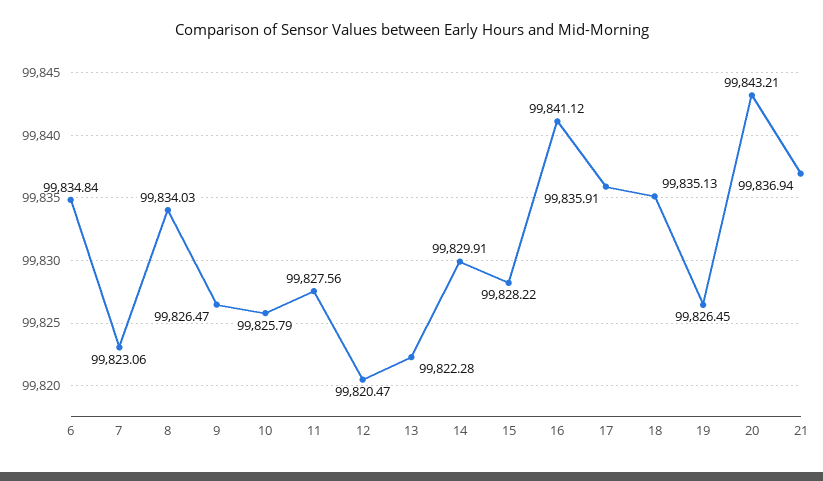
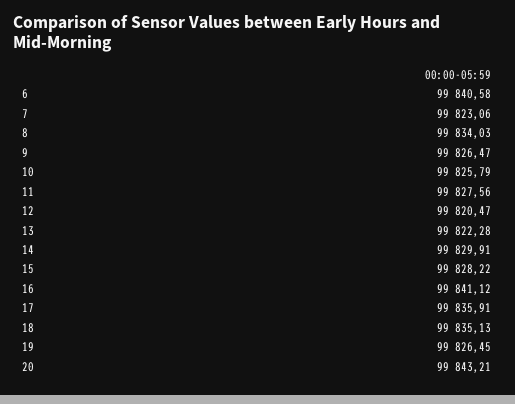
6: 99834.84 -> 99840.58
21: 99836.94 -> none

